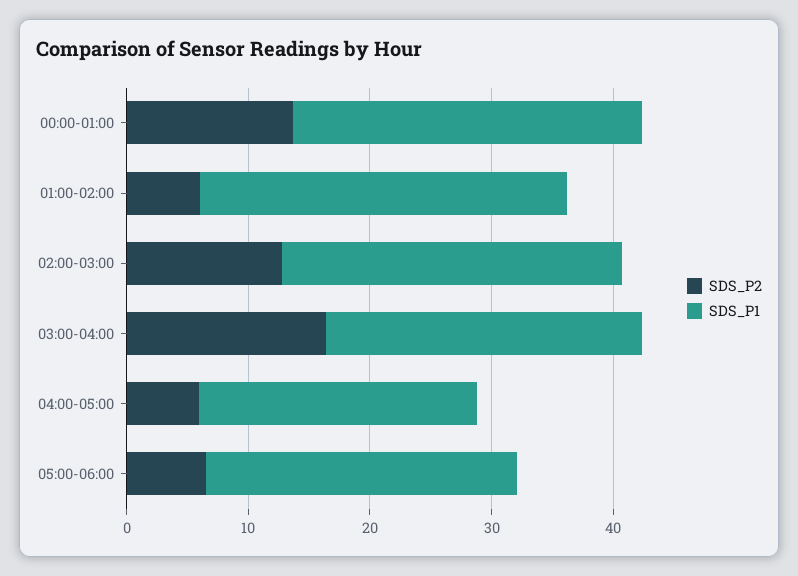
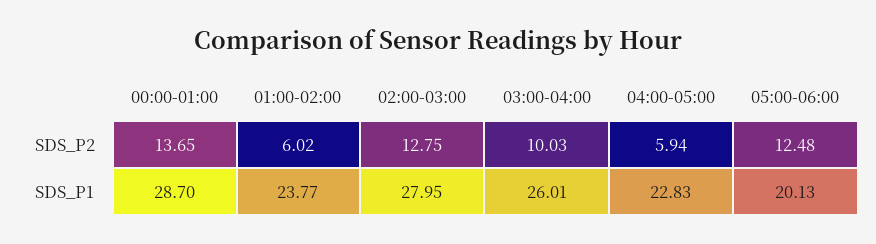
SDS_P1, 01:00-02:00: 30 -> 23.77
SDS_P2, 03:00-04:00: 16 -> 10.03
SDS_P2, 05:00-06:00: 6 -> 12.48
SDS_P1, 05:00-06:00: 26 -> 20.13

